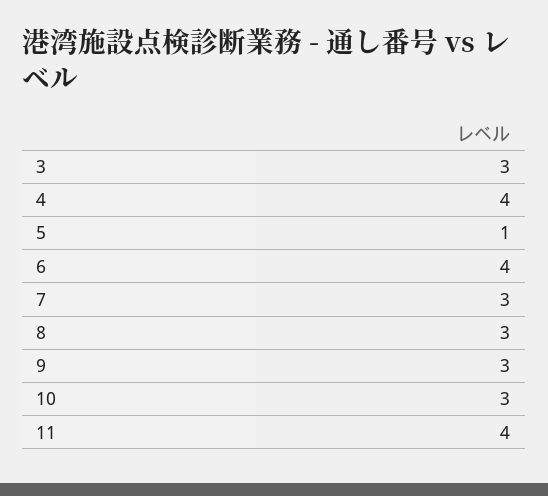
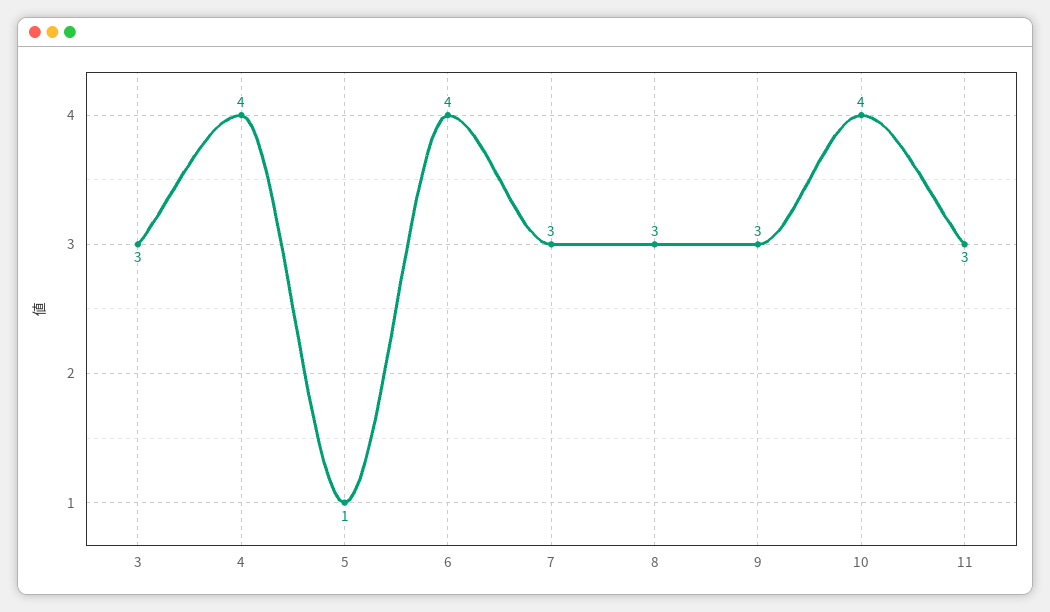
10: 3 -> 4
11: 4 -> 3

